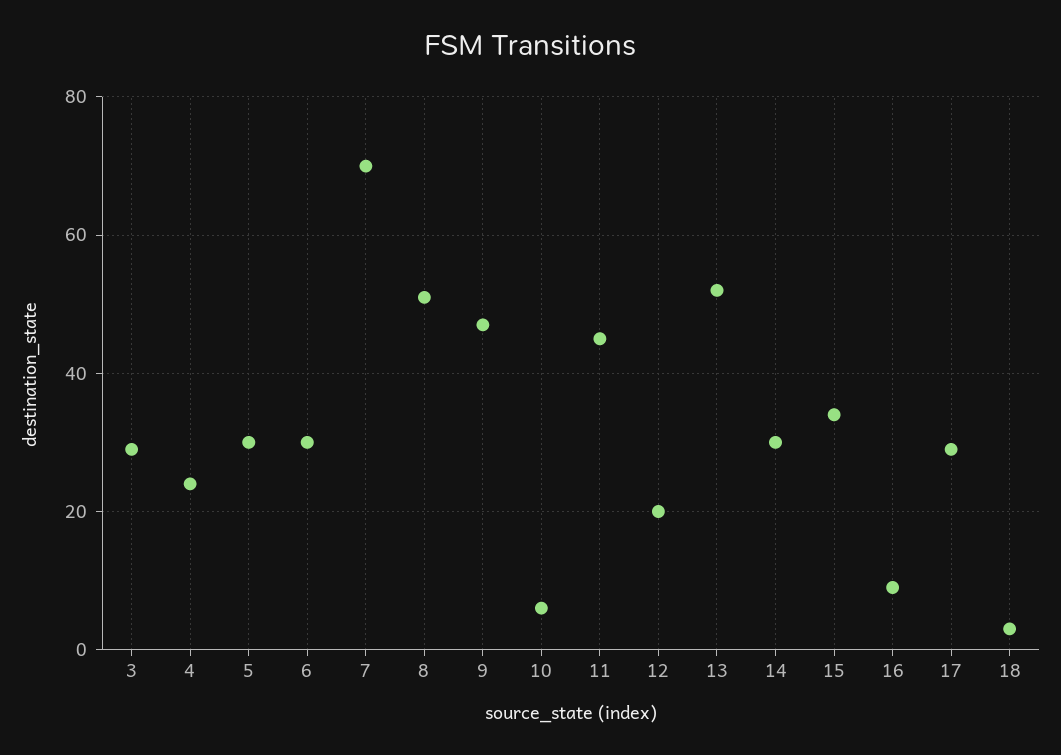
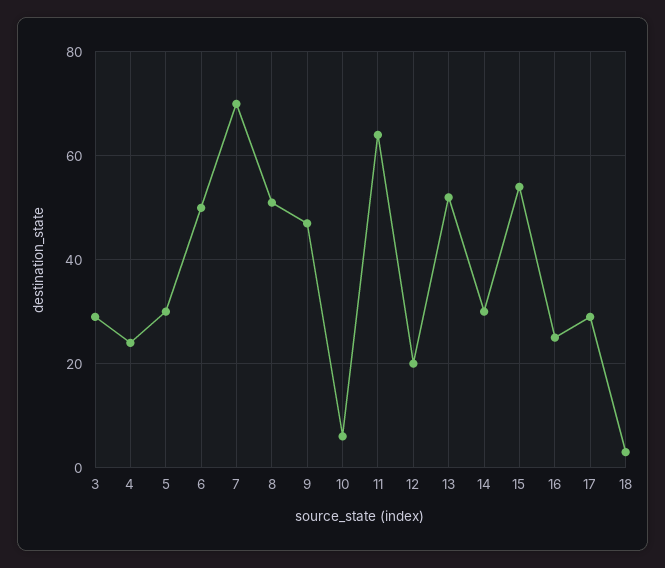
6: 30 -> 50
11: 45 -> 65
15: 35 -> 55
16: 10 -> 25

